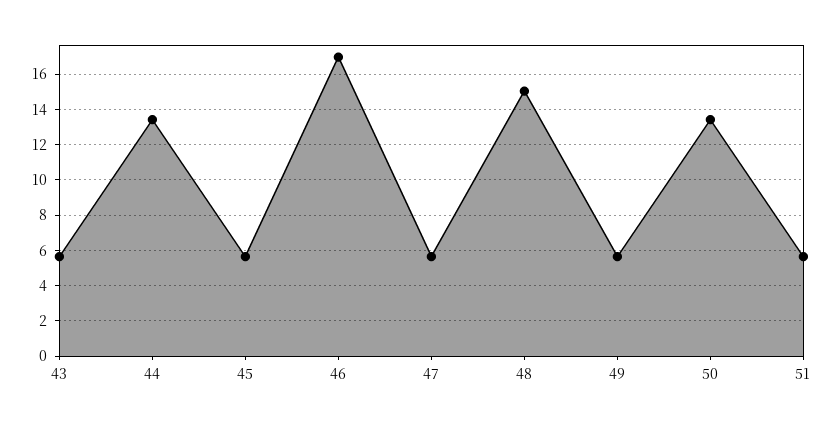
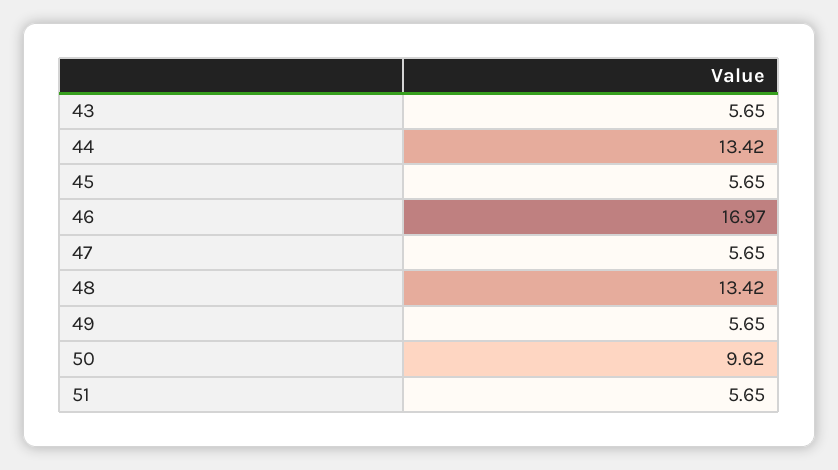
48: 15 -> 13.42
50: 13.5 -> 9.62

